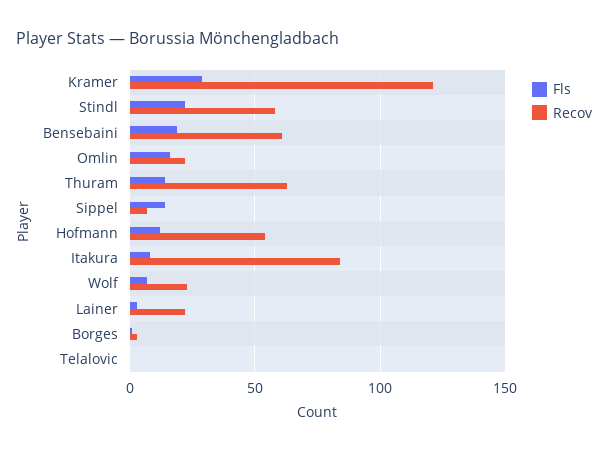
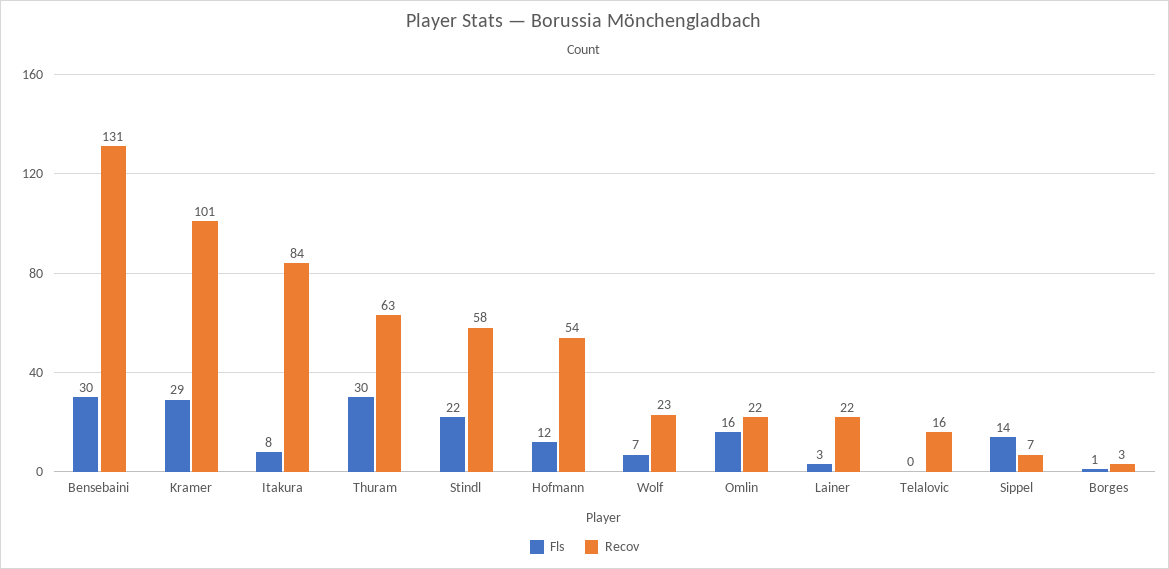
Recov, Kramer: 120 -> 101
Fls, Bensebaini: 20 -> 30
Recov, Bensebaini: 60 -> 131
Fls, Thuram: 15 -> 30
Recov, Telalovic: 0 -> 16

